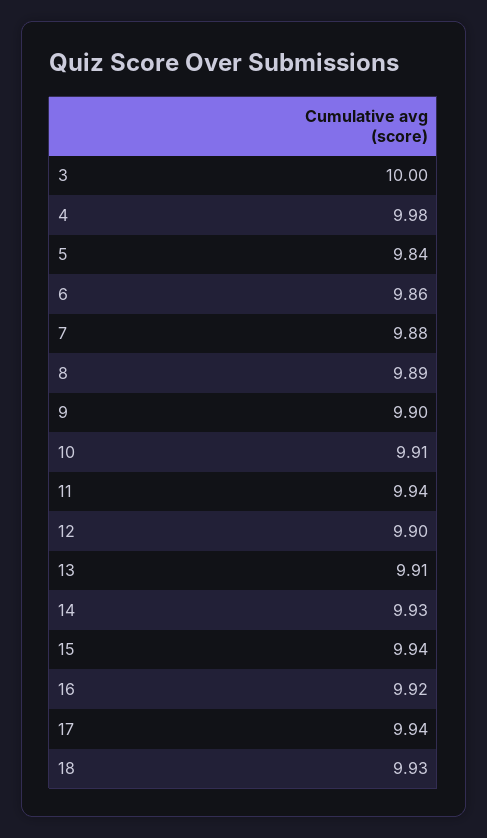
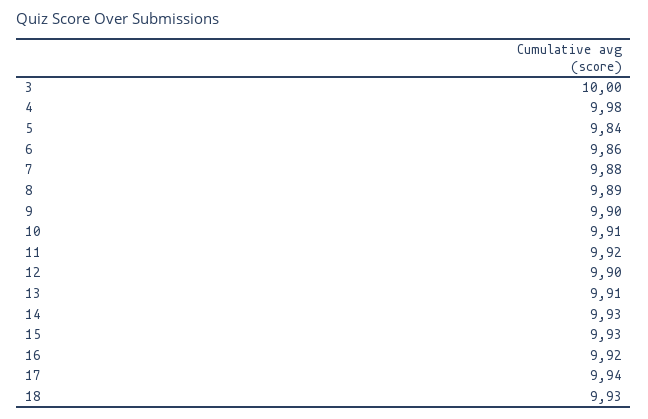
11: 9.94 -> 9.92
15: 9.94 -> 9.93

